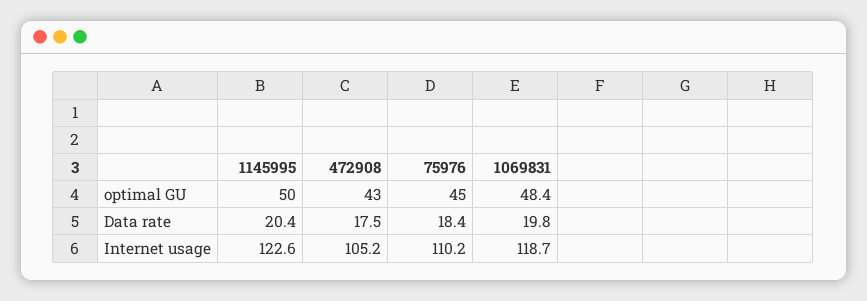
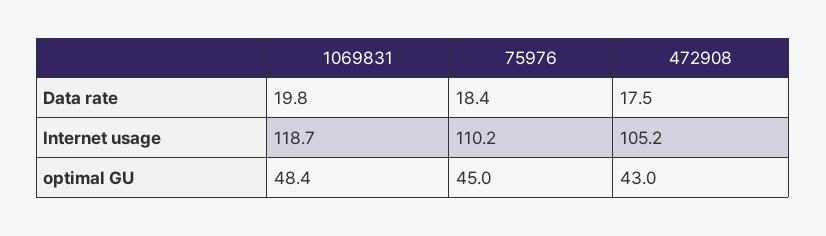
1145995, optimal GU: 50 -> none
1145995, Data rate: 20.4 -> none
1145995, Internet usage: 122.6 -> none

